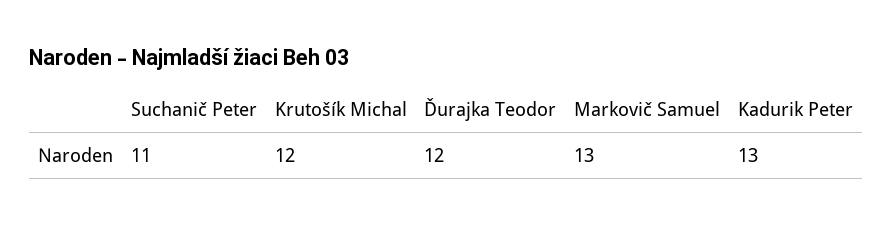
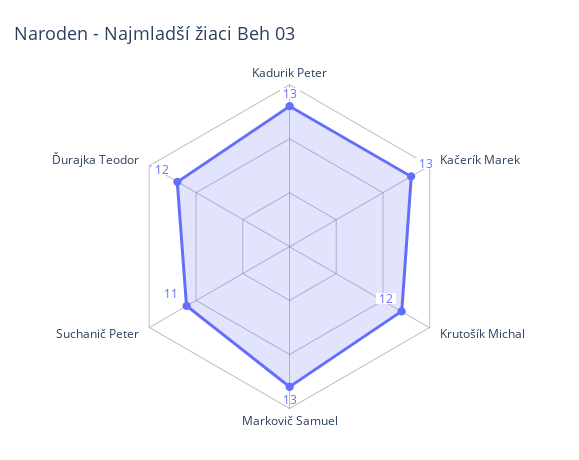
Kačerík Marek: none -> 13

